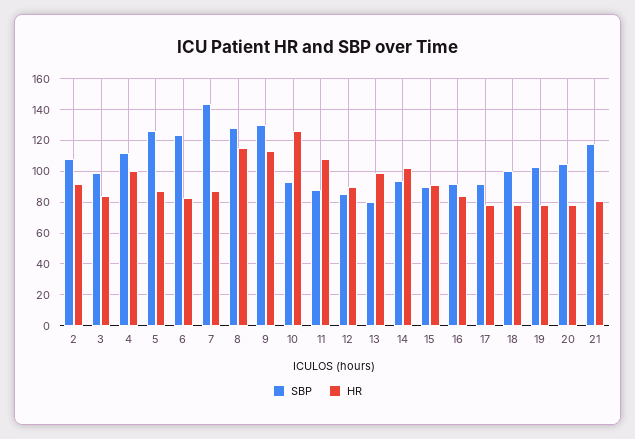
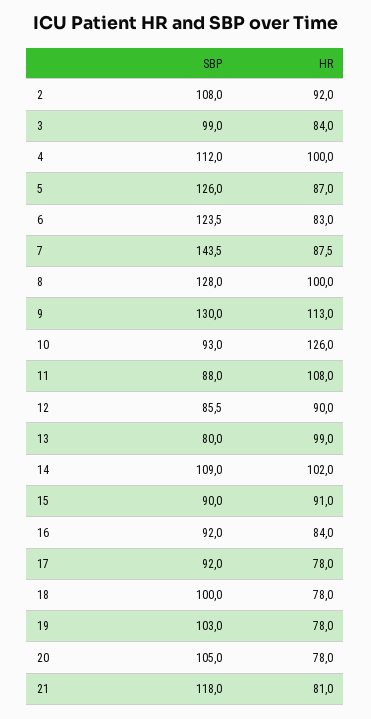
HR, 8: 115 -> 100
SBP, 14: 95 -> 109

